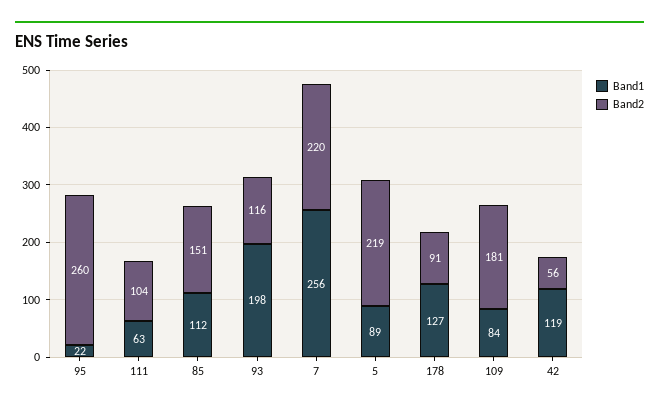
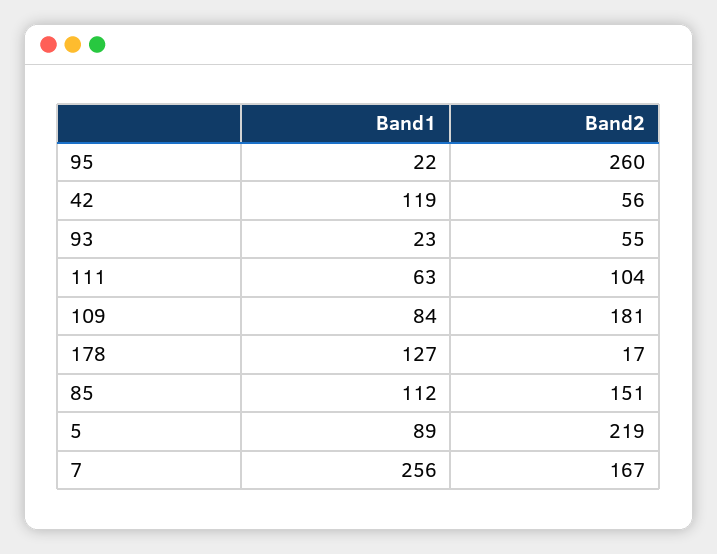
Band1, 93: 198 -> 23
Band2, 93: 116 -> 55
Band2, 7: 220 -> 167
Band2, 178: 91 -> 17

